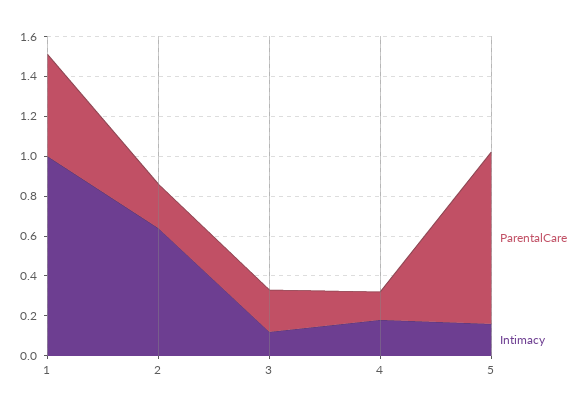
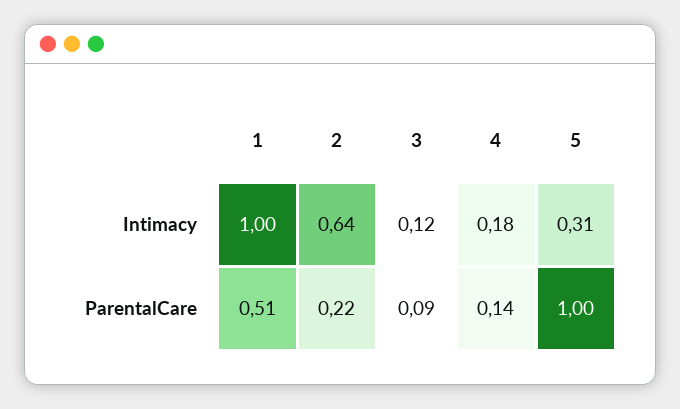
ParentalCare, 3: 0.2 -> 0.09
ParentalCare, 5: 0.85 -> 1
Intimacy, 5: 0.15 -> 0.31

